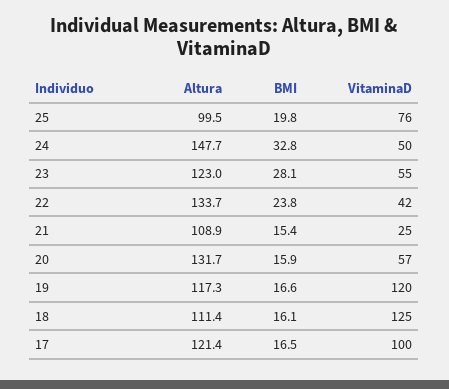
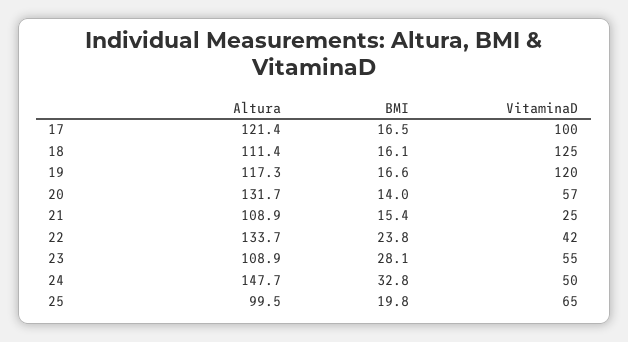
VitaminaD, 25: 76 -> 65
Altura, 23: 123 -> 108.9
BMI, 20: 15.9 -> 14

